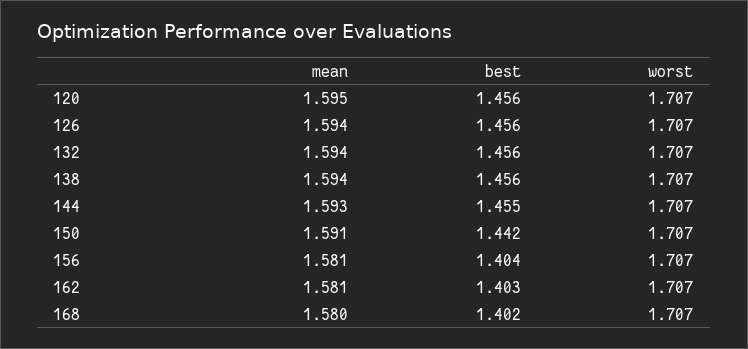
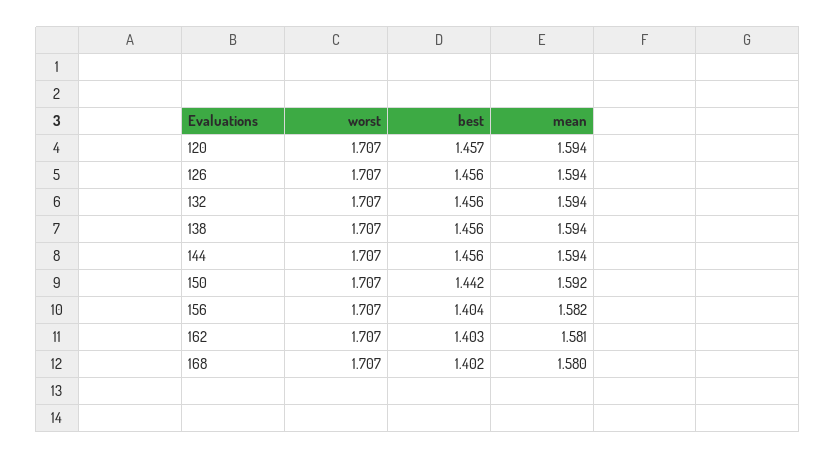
mean, 120: 1.595 -> 1.594
best, 120: 1.456 -> 1.457
mean, 144: 1.593 -> 1.594
best, 144: 1.455 -> 1.456
mean, 150: 1.591 -> 1.592
mean, 156: 1.581 -> 1.582

